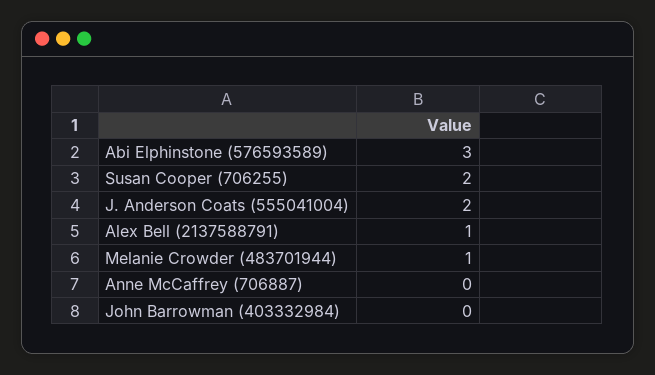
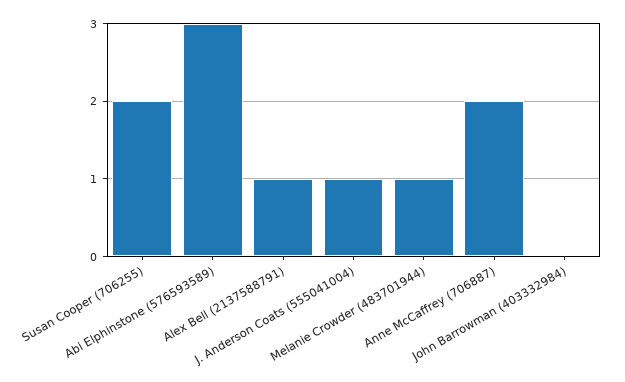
J. Anderson Coats (555041004): 2 -> 1
Anne McCaffrey (706887): 0 -> 2

